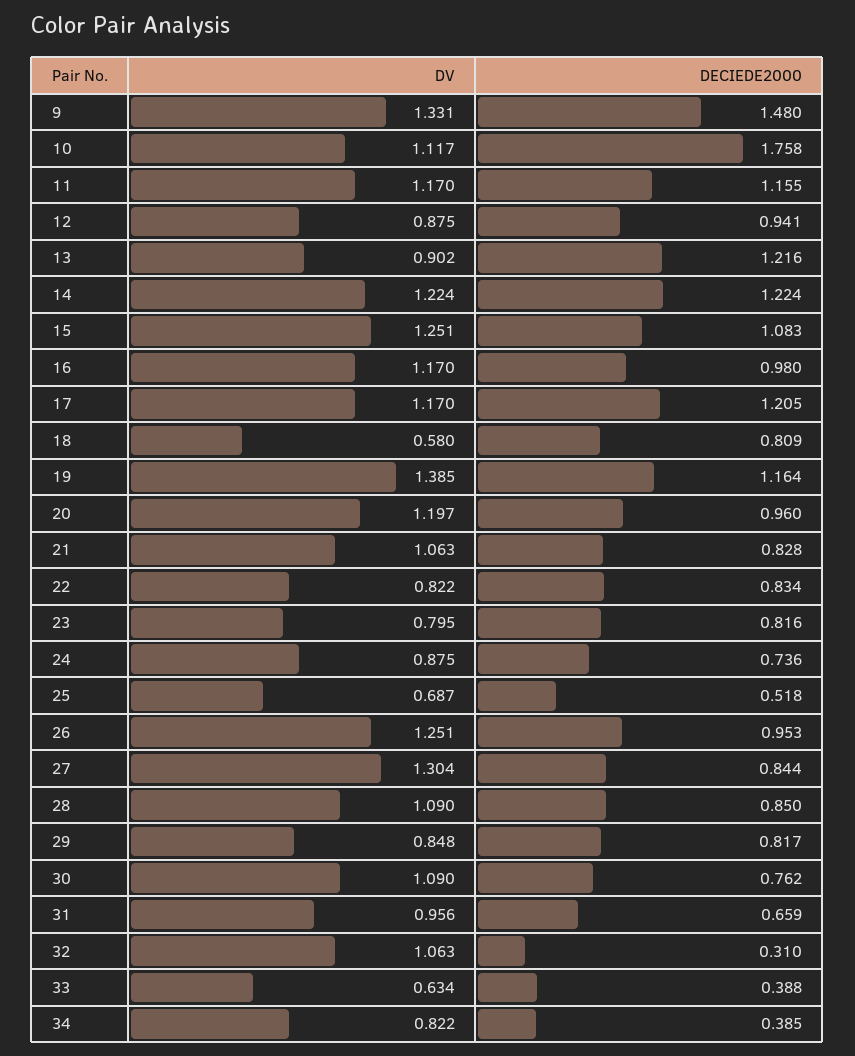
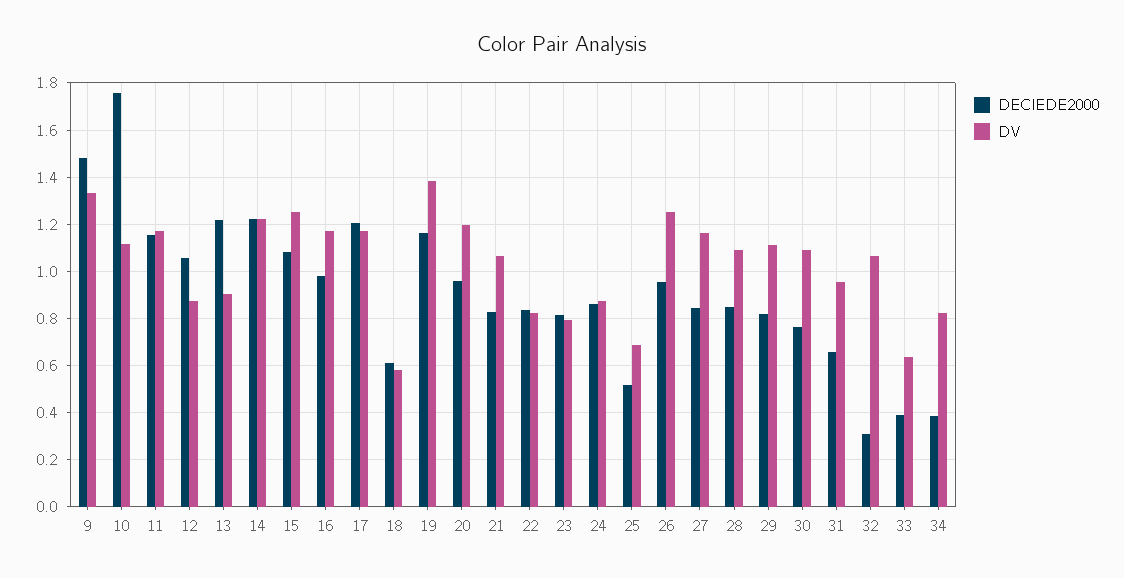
DECIEDE2000, 12: 0.941 -> 1.05
DECIEDE2000, 18: 0.809 -> 0.6
DECIEDE2000, 24: 0.736 -> 0.85
DV, 27: 1.304 -> 1.15
DV, 29: 0.848 -> 1.1

